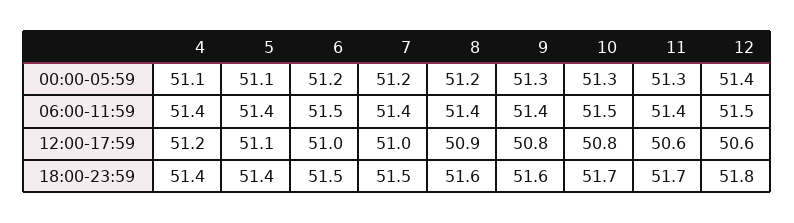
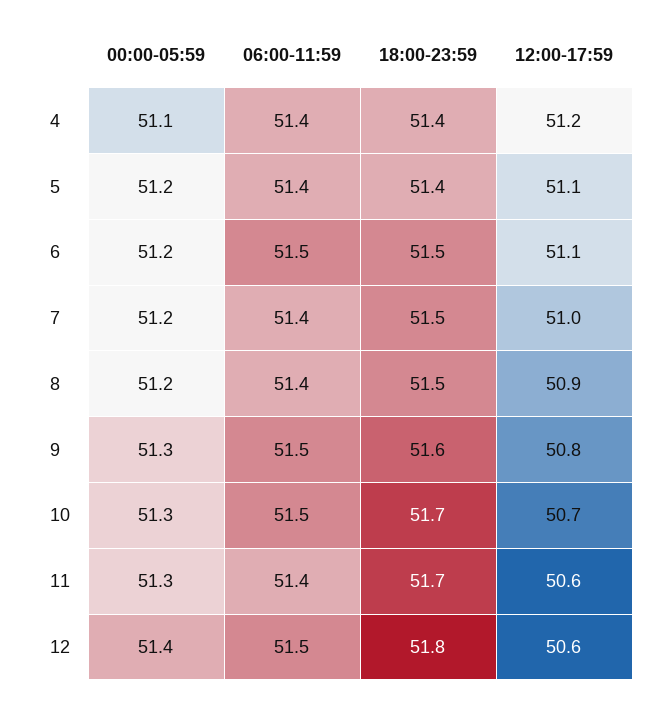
5, 00:00-05:59: 51.1 -> 51.2
9, 06:00-11:59: 51.4 -> 51.5
6, 12:00-17:59: 51 -> 51.1
10, 12:00-17:59: 50.8 -> 50.7
8, 18:00-23:59: 51.6 -> 51.5

